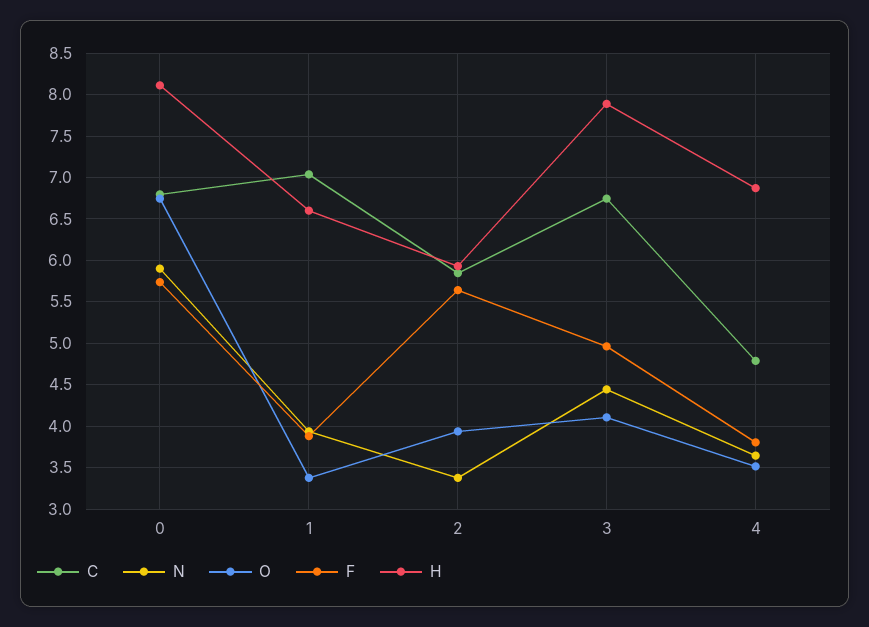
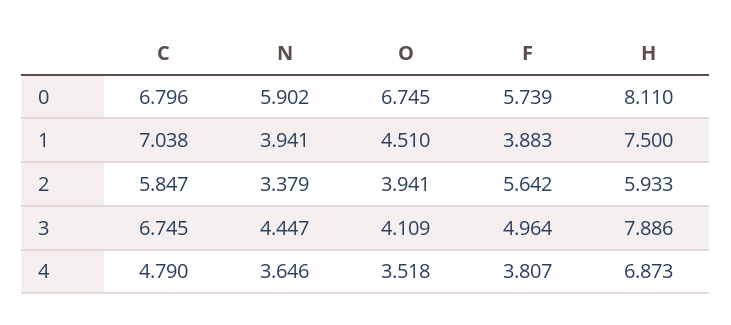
O, 1: 3.4 -> 4.51
H, 1: 6.6 -> 7.5

